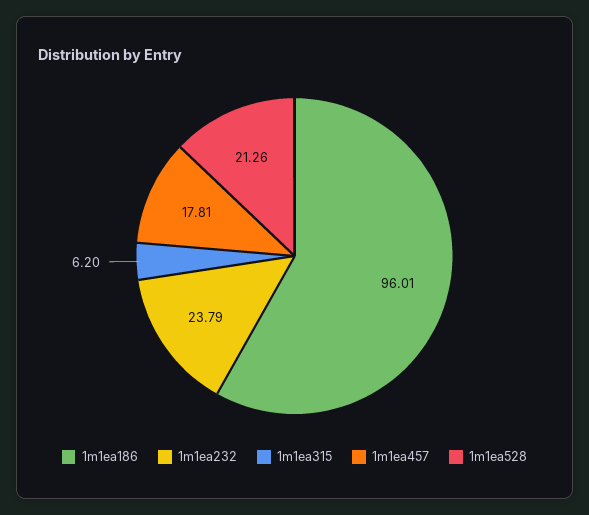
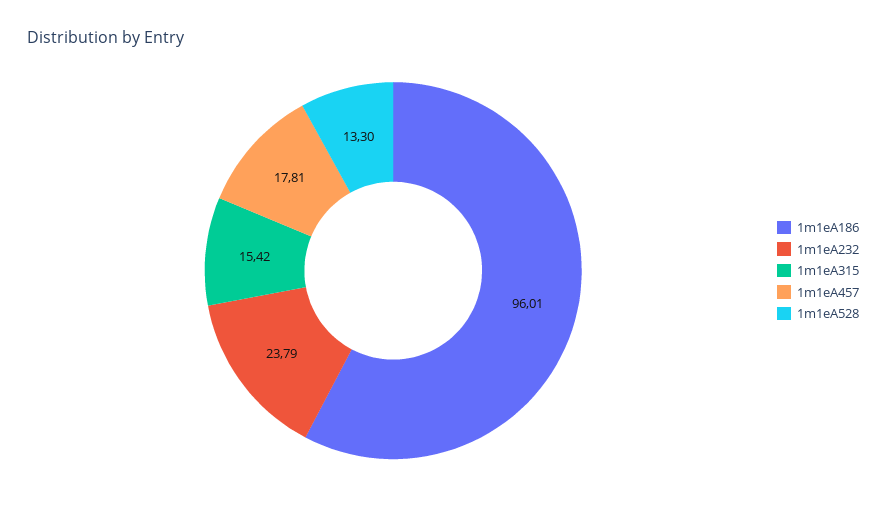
1m1ea315: 6.2 -> 15.42
1m1ea528: 21.26 -> 13.3

